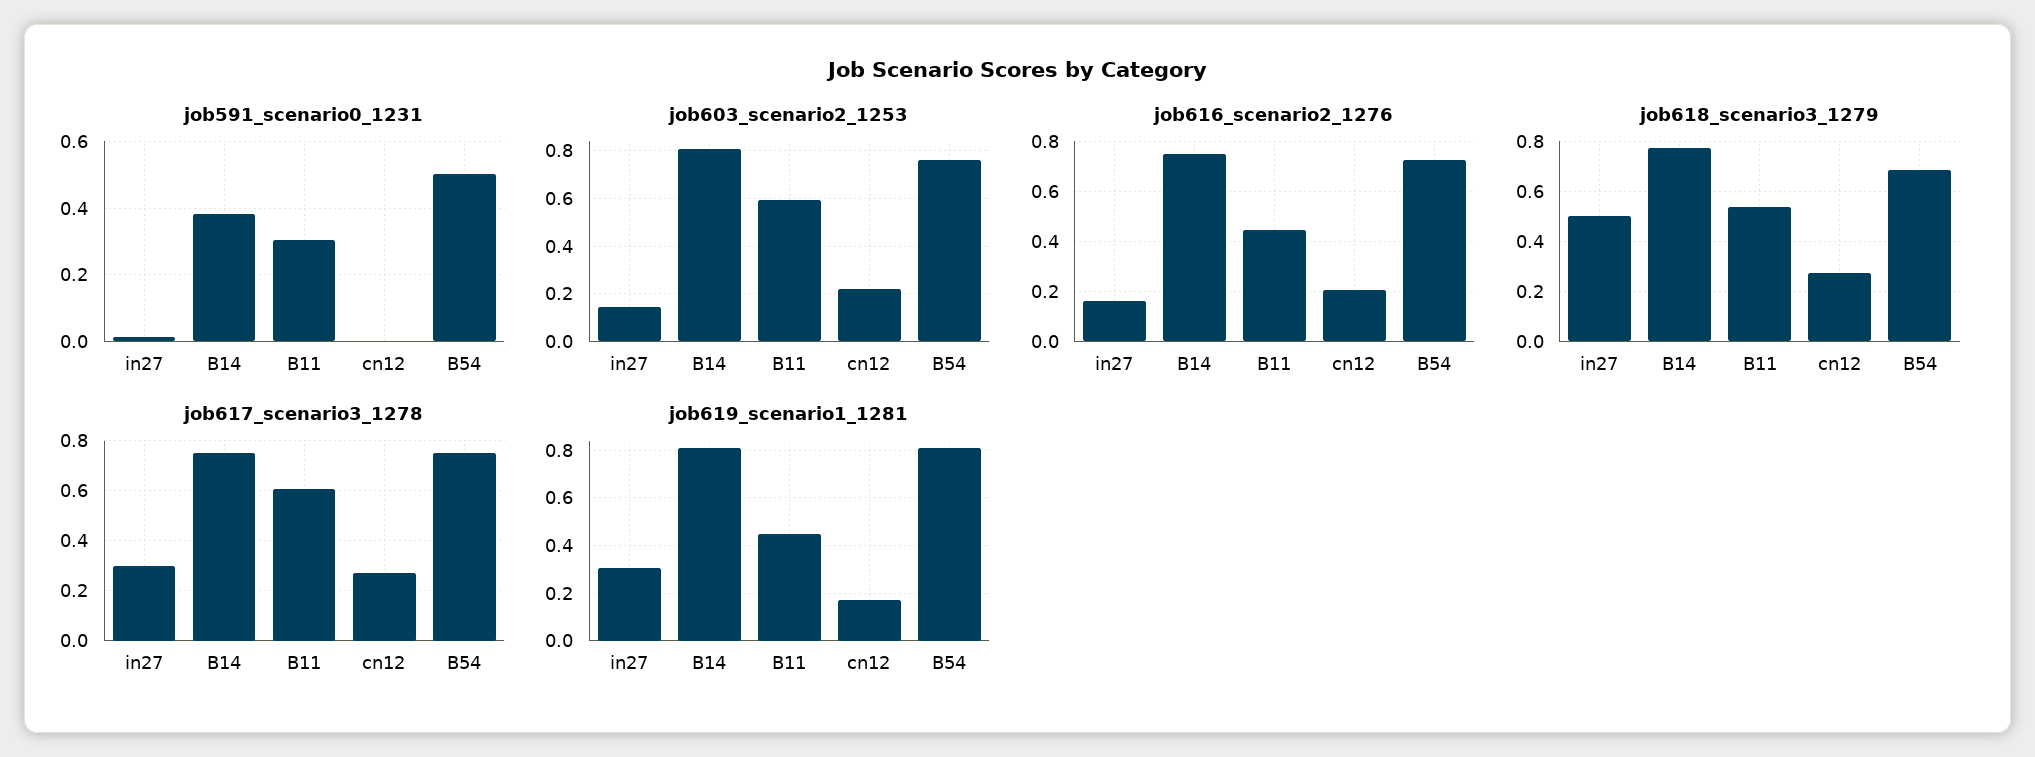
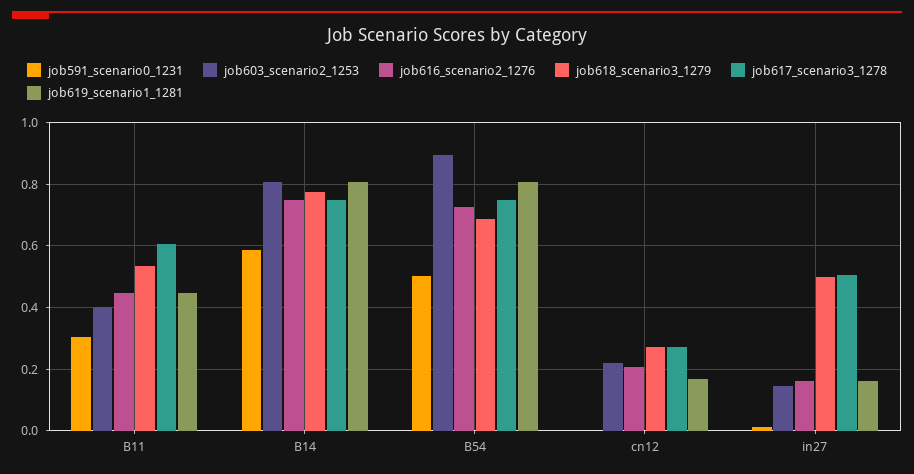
job591_scenario0_1231, B14: 0.38 -> 0.58
job603_scenario2_1253, B11: 0.6 -> 0.4
job603_scenario2_1253, B54: 0.75 -> 0.9
job617_scenario3_1278, in27: 0.3 -> 0.5
job619_scenario1_1281, in27: 0.3 -> 0.16

